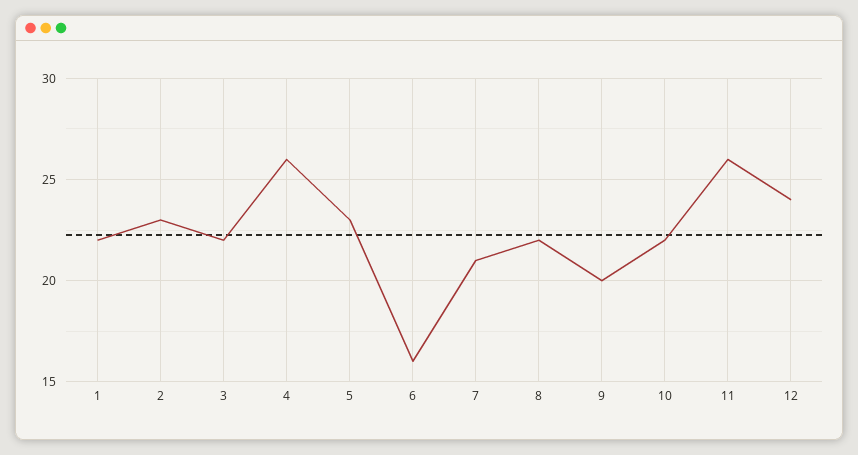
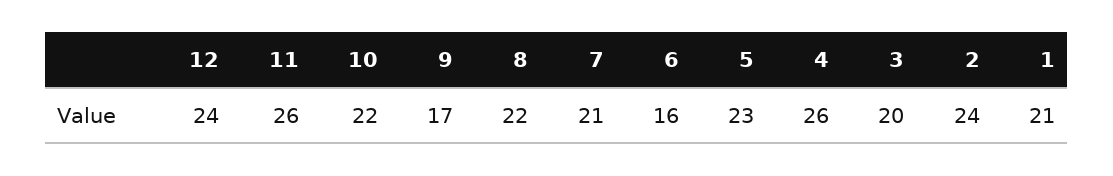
1: 22 -> 21
2: 23 -> 24
3: 22 -> 20
9: 20 -> 17

